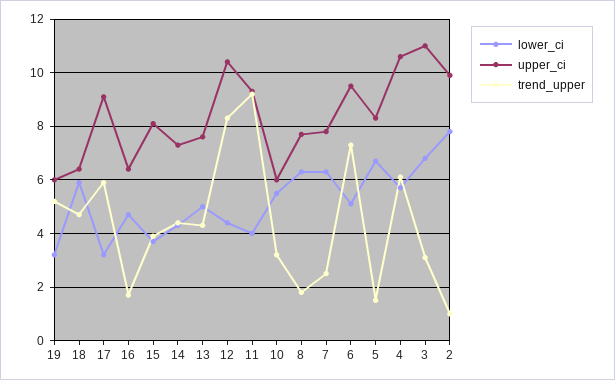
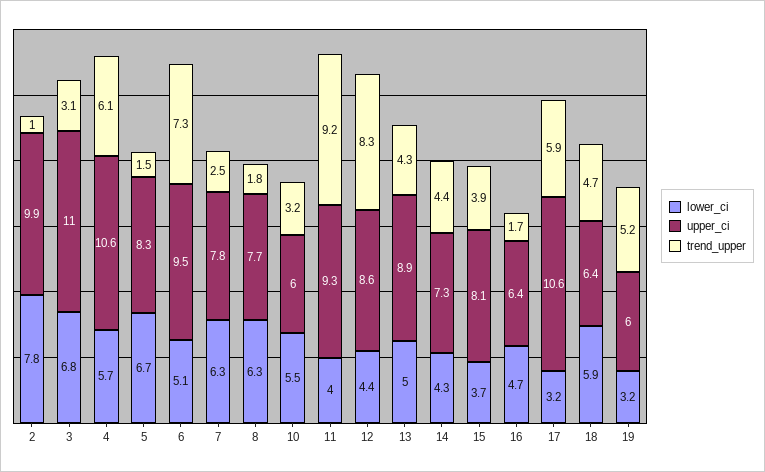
upper_ci, 17: 9 -> 10.6
upper_ci, 13: 7.5 -> 8.9
upper_ci, 12: 10.5 -> 8.6

